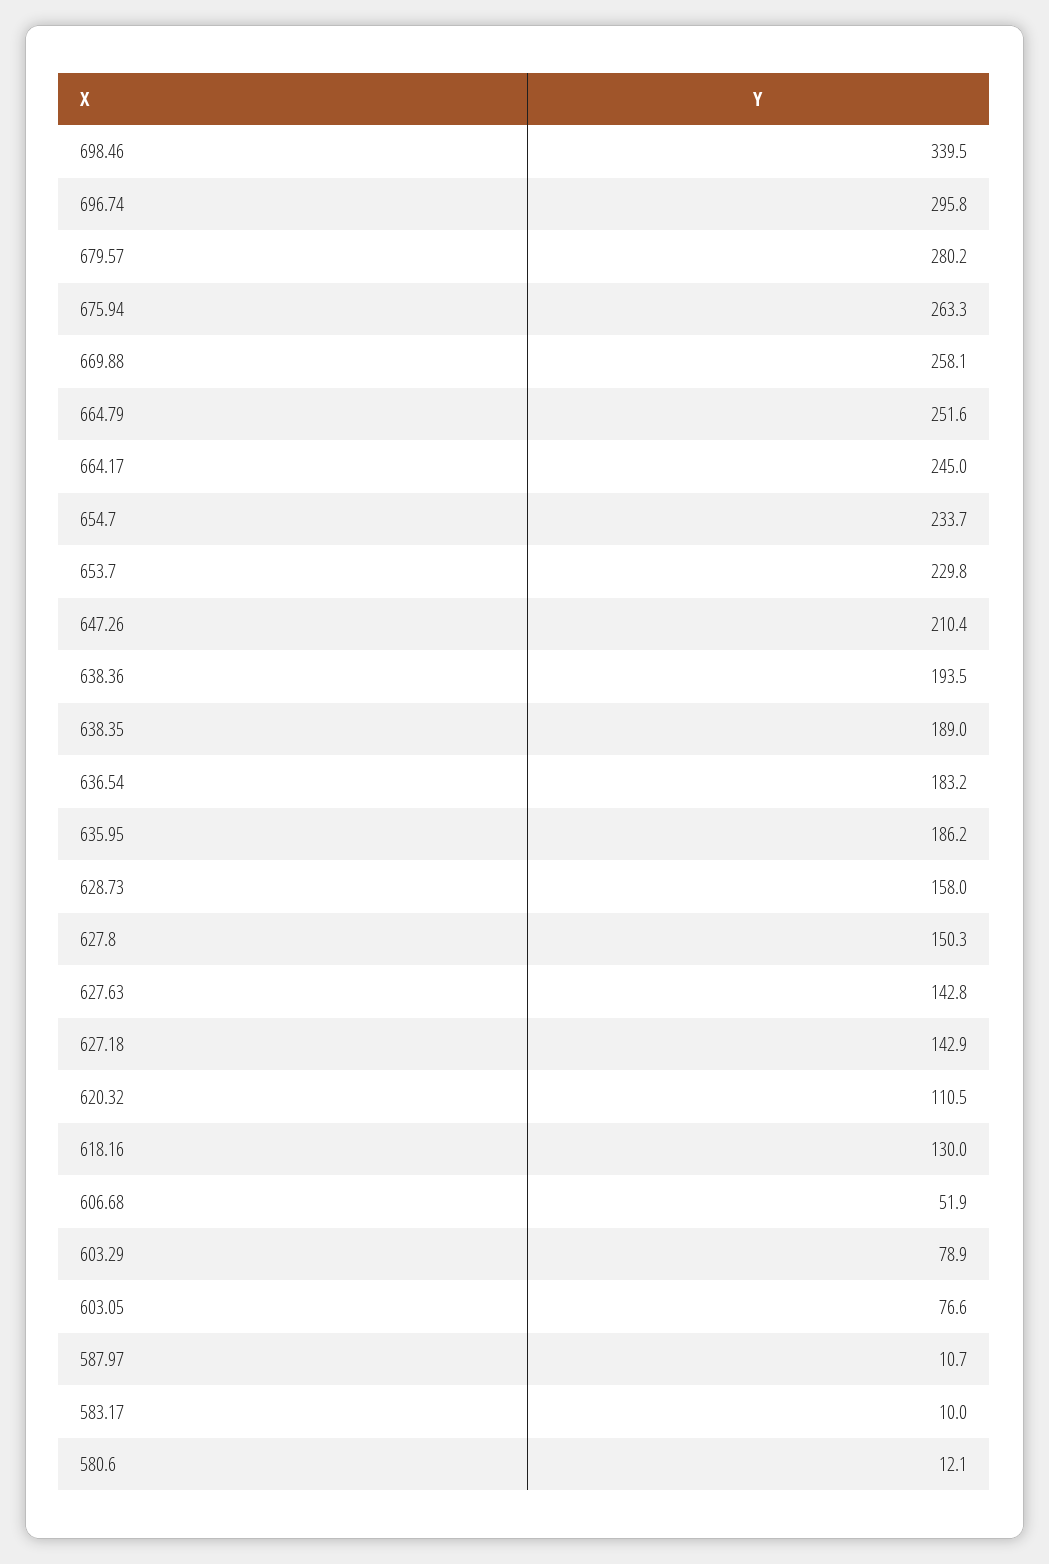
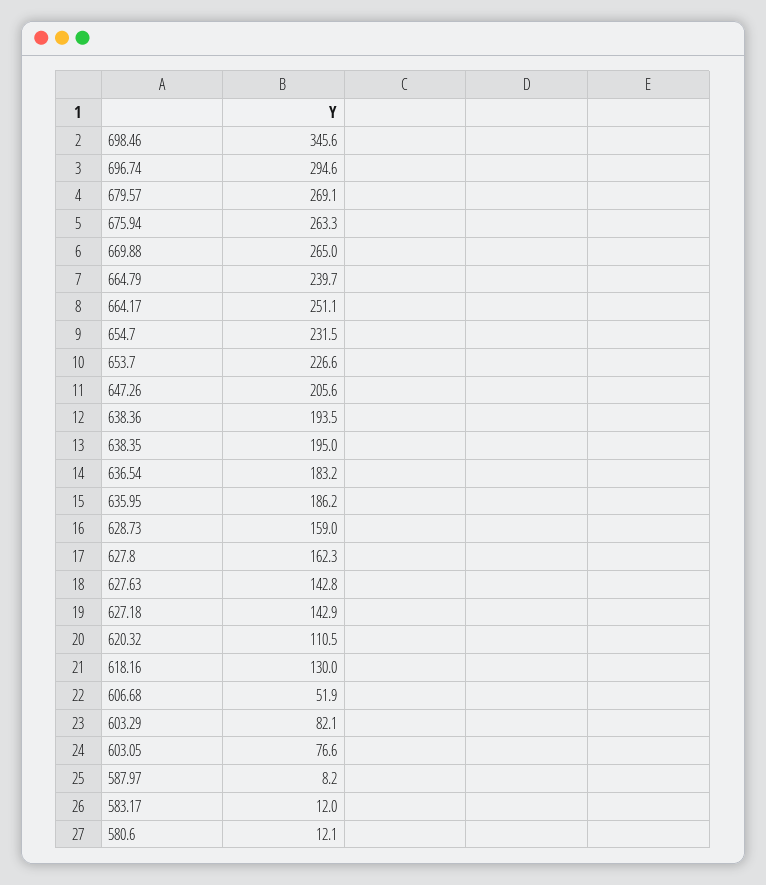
698.46: 339.5 -> 345.6
696.74: 295.8 -> 294.6
679.57: 280.2 -> 269.1
669.88: 258.1 -> 265
664.79: 251.6 -> 239.7
664.17: 245 -> 251.1
654.7: 233.7 -> 231.5
653.7: 229.8 -> 226.6
647.26: 210.4 -> 205.6
638.35: 189 -> 195
628.73: 158 -> 159
627.8: 150.3 -> 162.3
603.29: 78.9 -> 82.1
587.97: 10.7 -> 8.2
583.17: 10 -> 12

